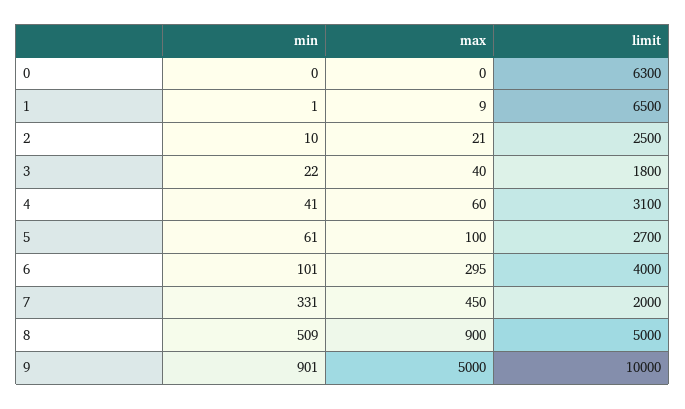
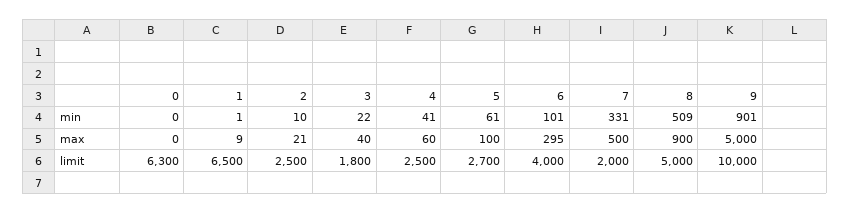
limit, 4: 3100 -> 2500
max, 7: 450 -> 500

